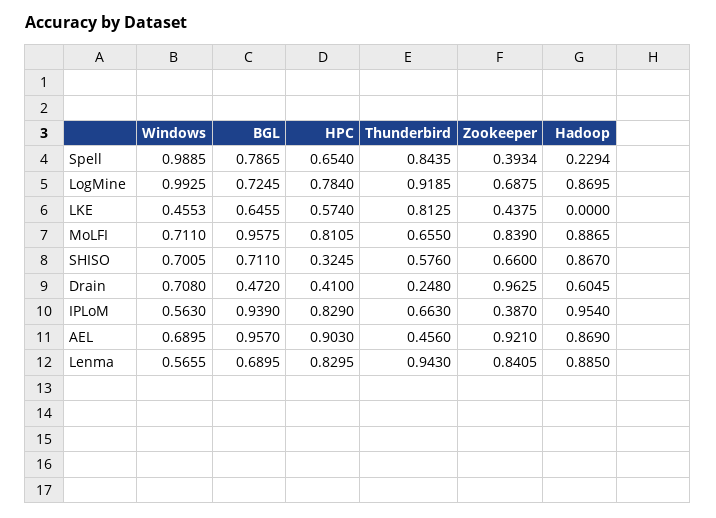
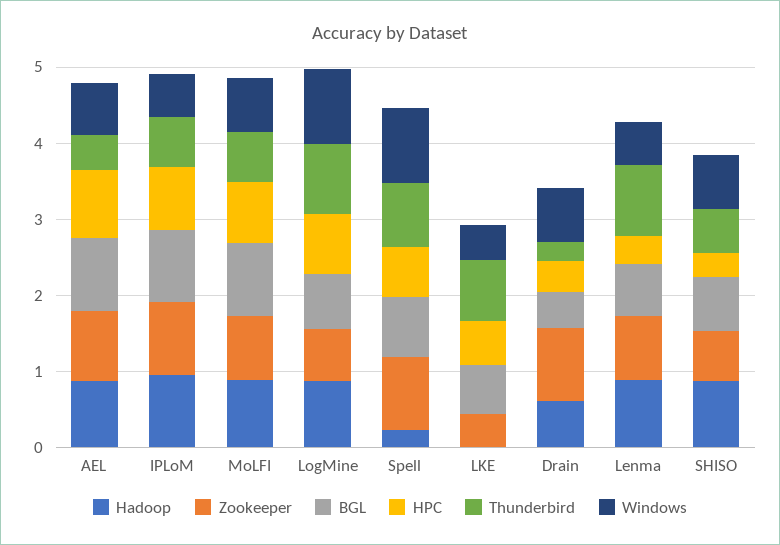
Zookeeper, Spell: 0.3934 -> 1
Zookeeper, IPLoM: 0.387 -> 1
HPC, Lenma: 0.8295 -> 0.4

